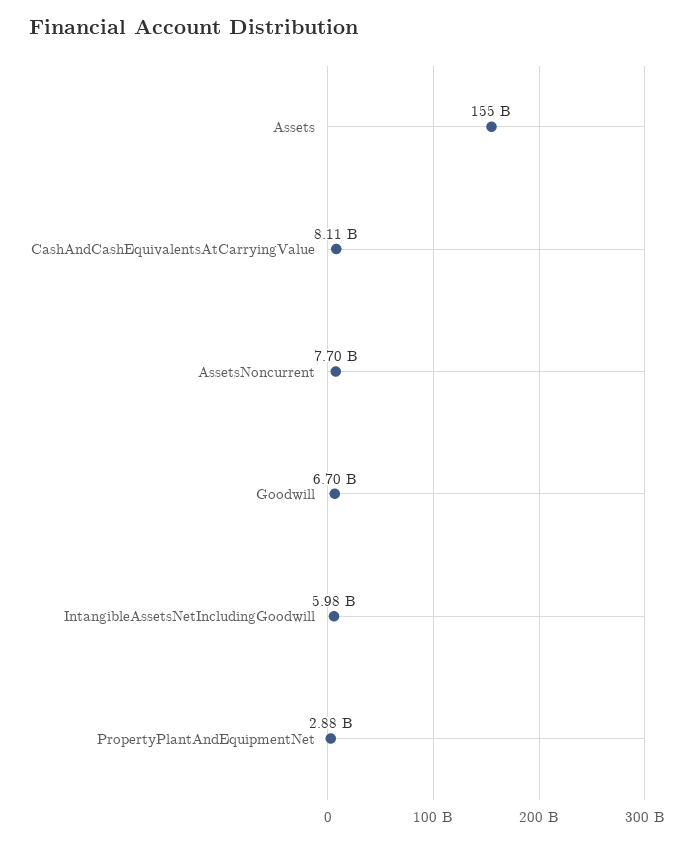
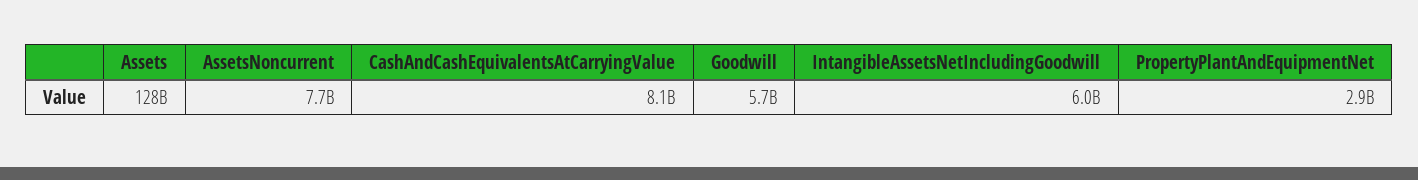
Assets: 155000000000 -> 128000000000
Goodwill: 6700000000 -> 5700000000

